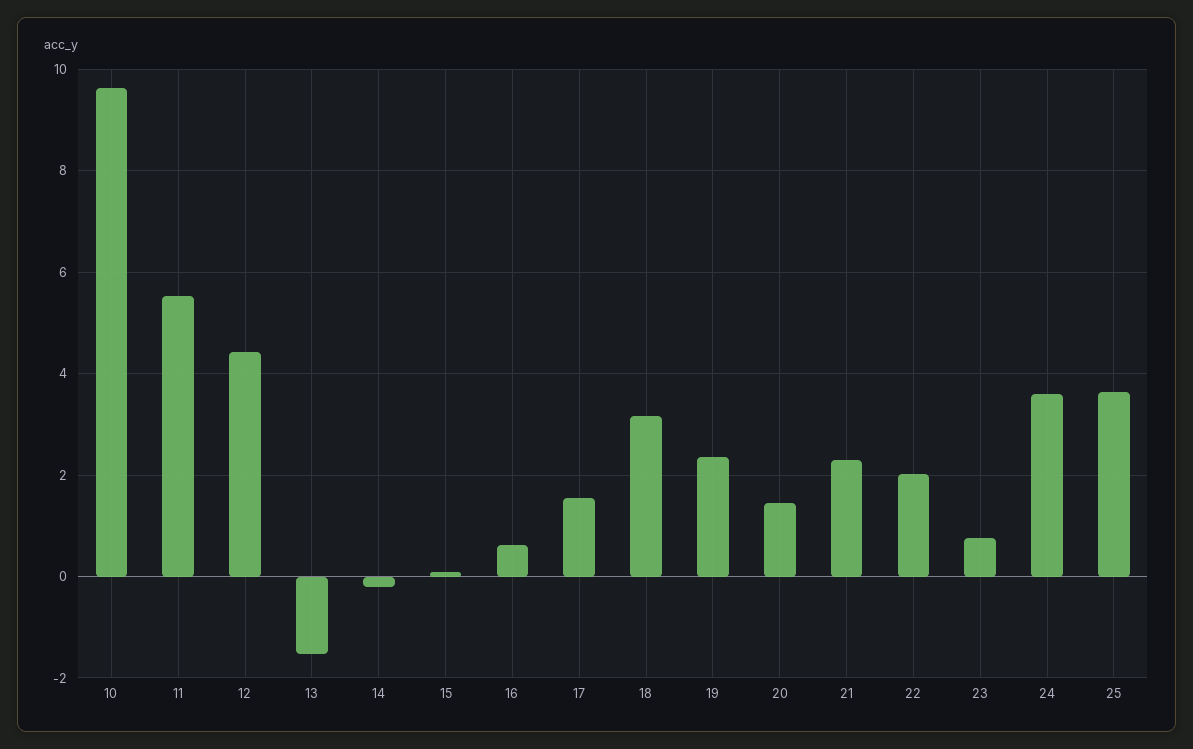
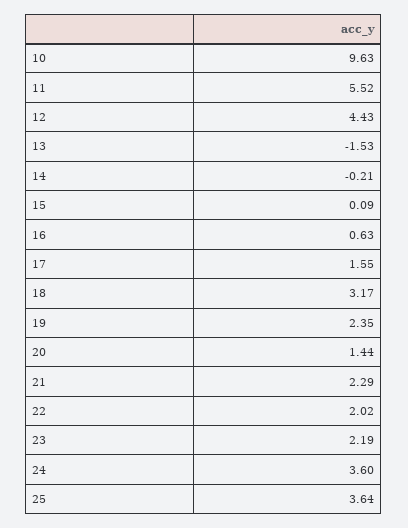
23: 0.8 -> 2.19

